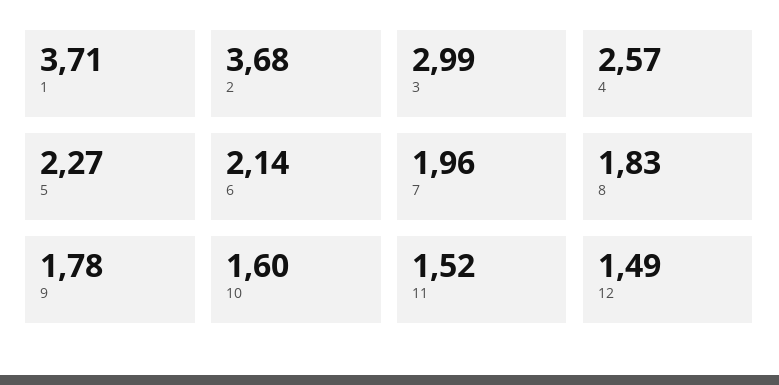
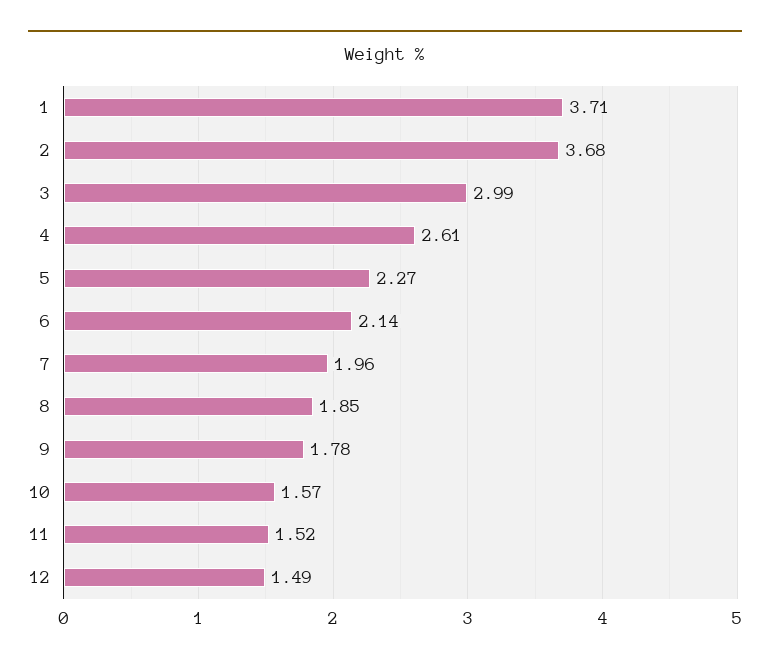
4: 2.57 -> 2.61
8: 1.83 -> 1.85
10: 1.6 -> 1.57

